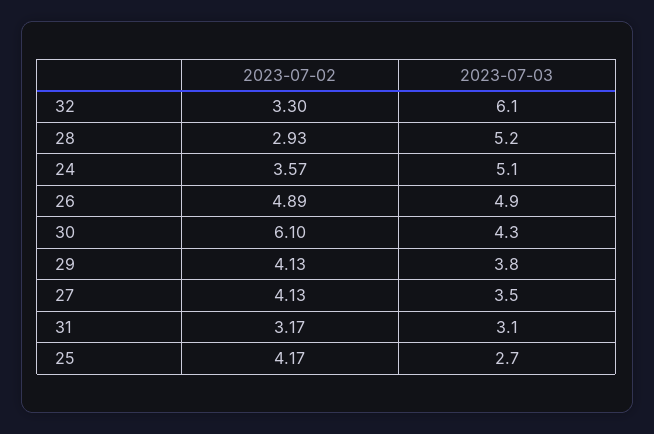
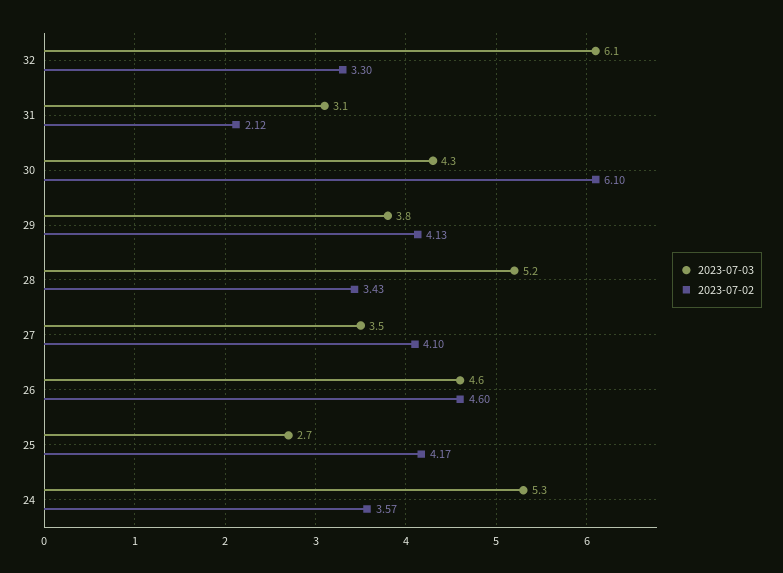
2023-07-02, 28: 2.93 -> 3.43
2023-07-03, 24: 5.1 -> 5.3
2023-07-02, 26: 4.89 -> 4.6
2023-07-03, 26: 4.9 -> 4.6
2023-07-02, 27: 4.13 -> 4.1
2023-07-02, 31: 3.17 -> 2.12

